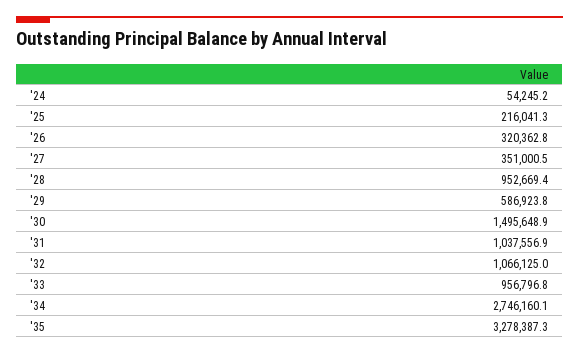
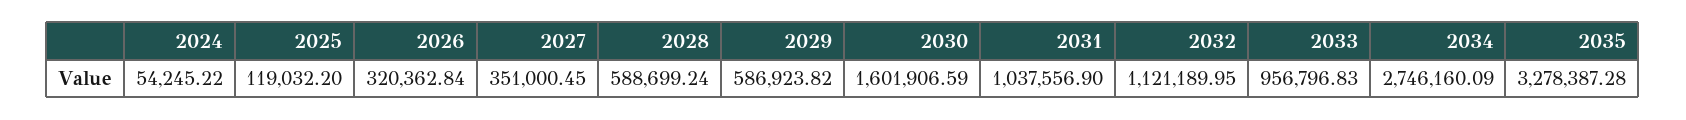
'25: 216041.3 -> 119032.2
'28: 952669.4 -> 588699.24
'30: 1495648.9 -> 1601906.59
'32: 1066125 -> 1121189.95

